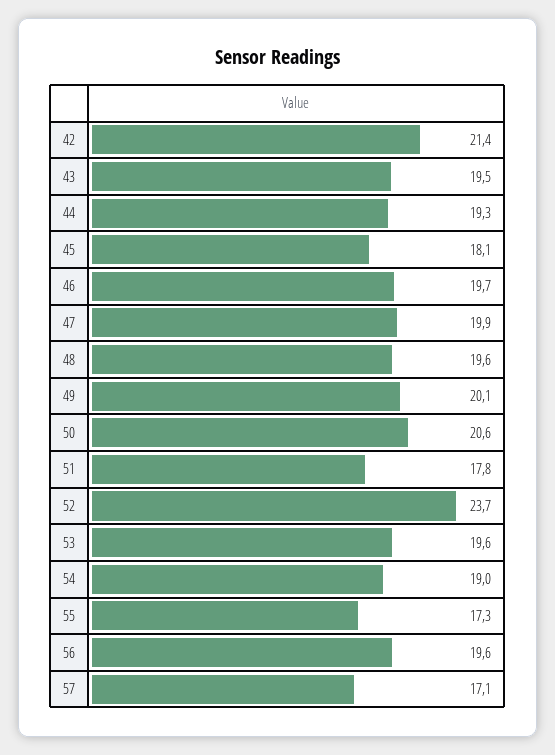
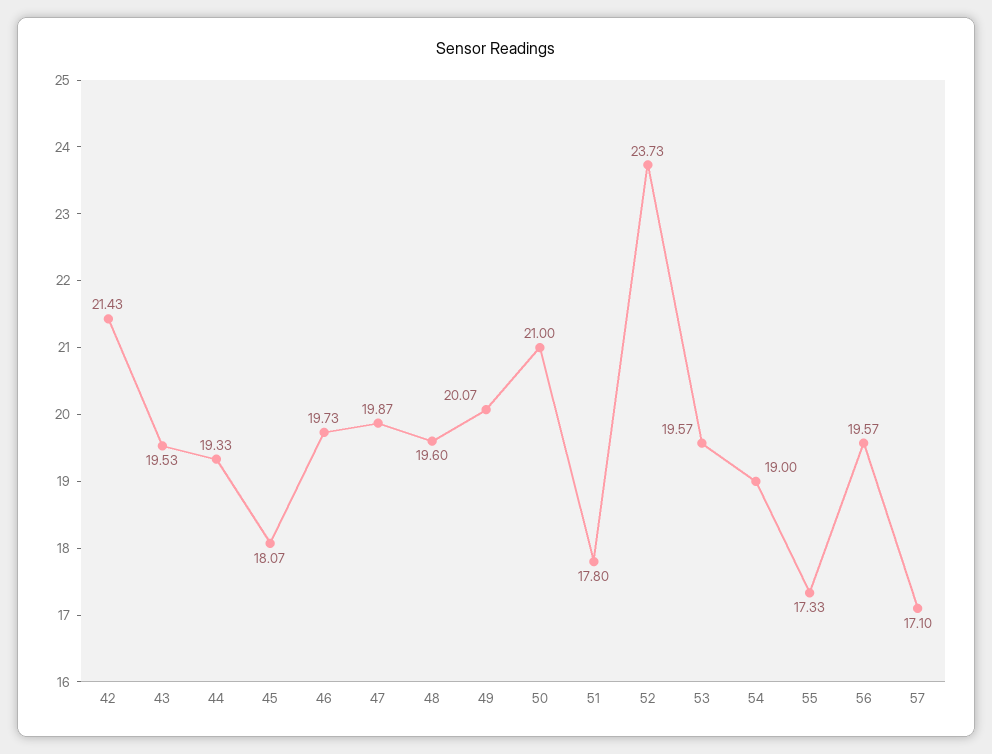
50: 20.6 -> 21

